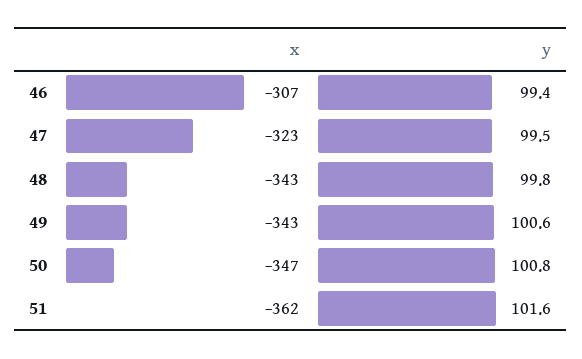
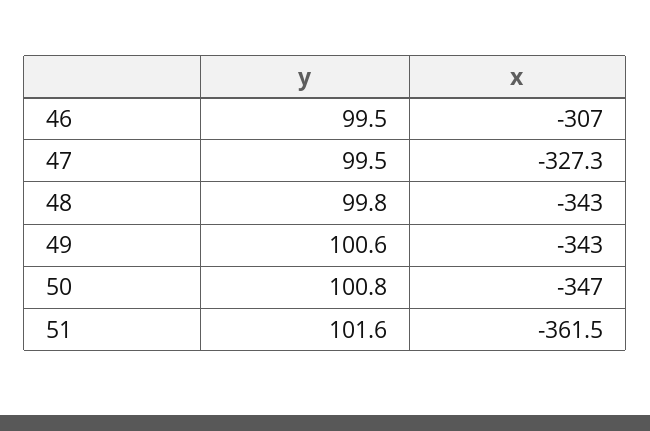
y, 46: 99.4 -> 99.5
x, 47: -323 -> -327.3

